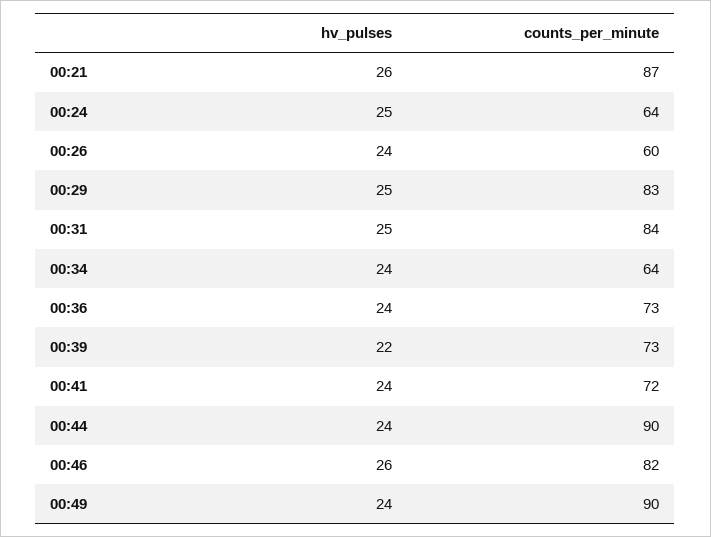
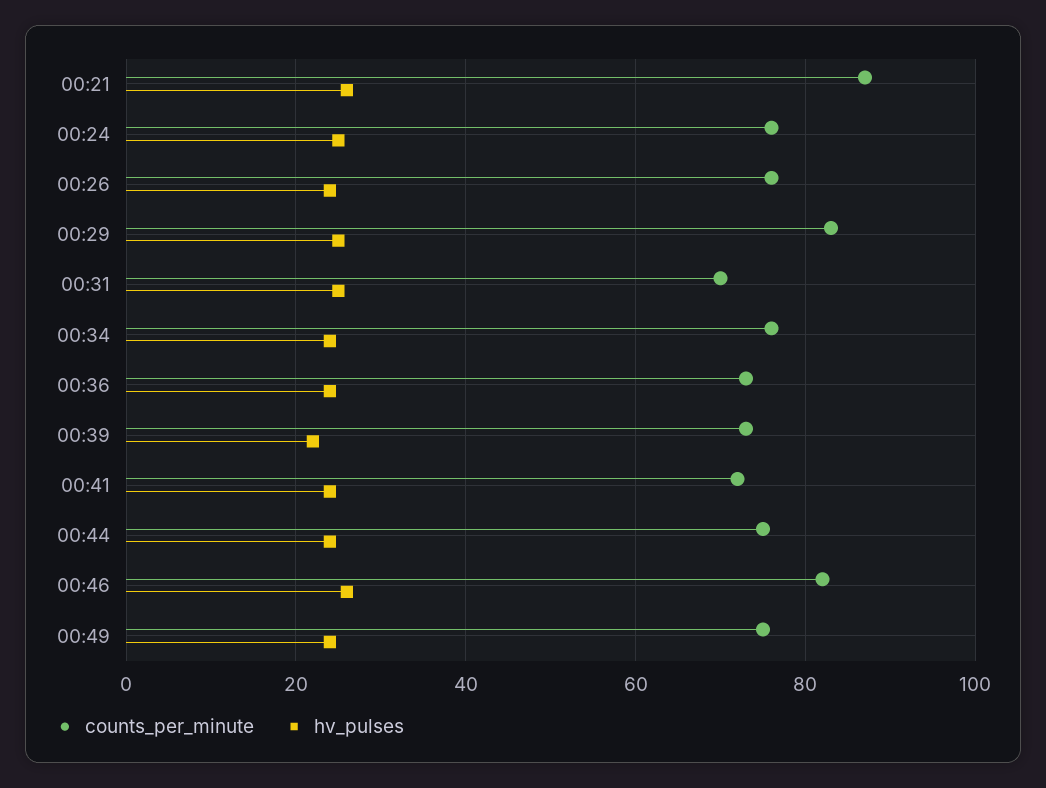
counts_per_minute, 00:24: 64 -> 75
counts_per_minute, 00:26: 60 -> 75
counts_per_minute, 00:31: 84 -> 70
counts_per_minute, 00:34: 64 -> 75
counts_per_minute, 00:44: 90 -> 75
counts_per_minute, 00:49: 90 -> 75

